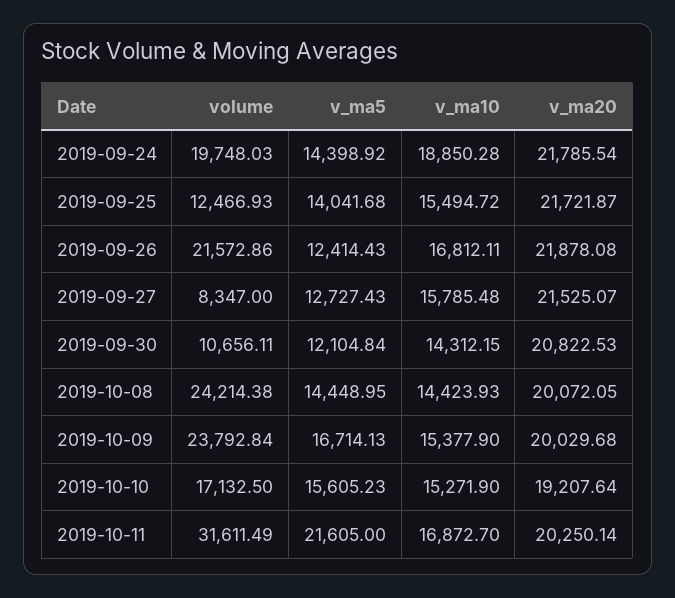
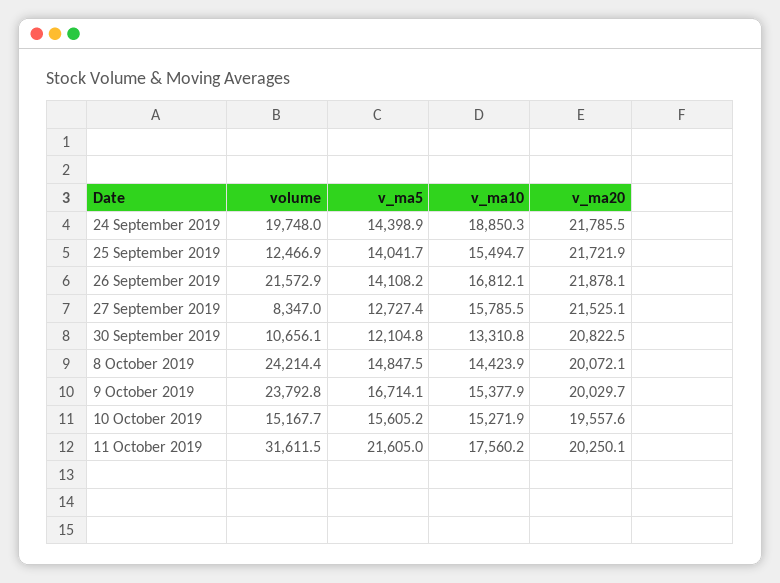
v_ma5, 2019-09-26: 12414.43 -> 14108.2
v_ma10, 2019-09-30: 14312.15 -> 13310.8
v_ma5, 2019-10-08: 14448.95 -> 14847.5
volume, 2019-10-10: 17132.5 -> 15167.7
v_ma20, 2019-10-10: 19207.64 -> 19557.6
v_ma10, 2019-10-11: 16872.7 -> 17560.2

